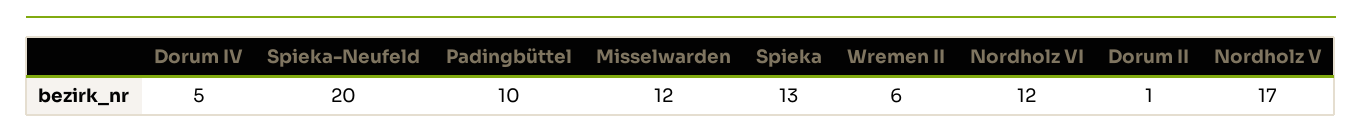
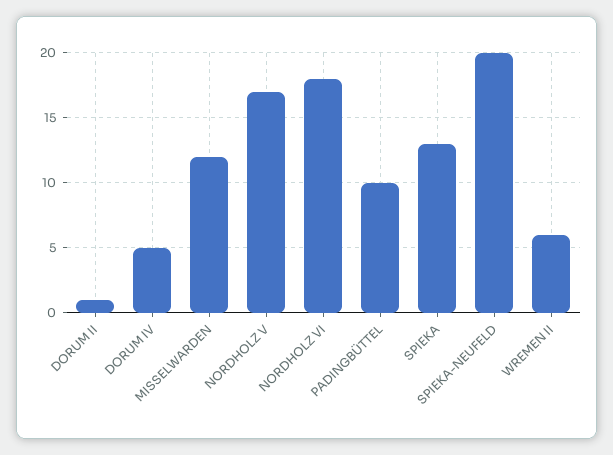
Nordholz VI: 12 -> 18

